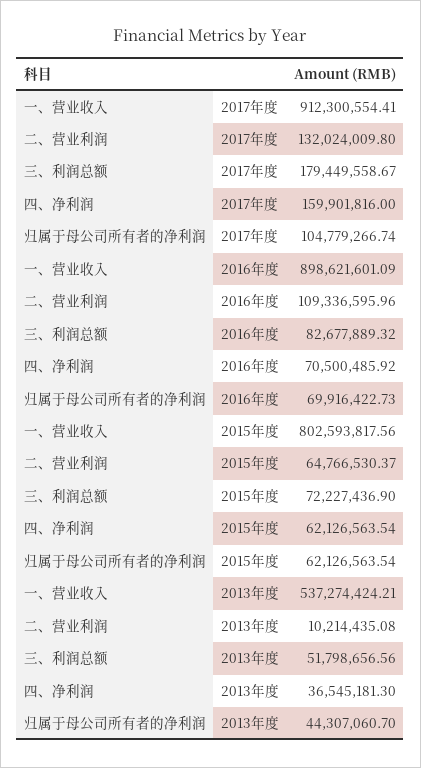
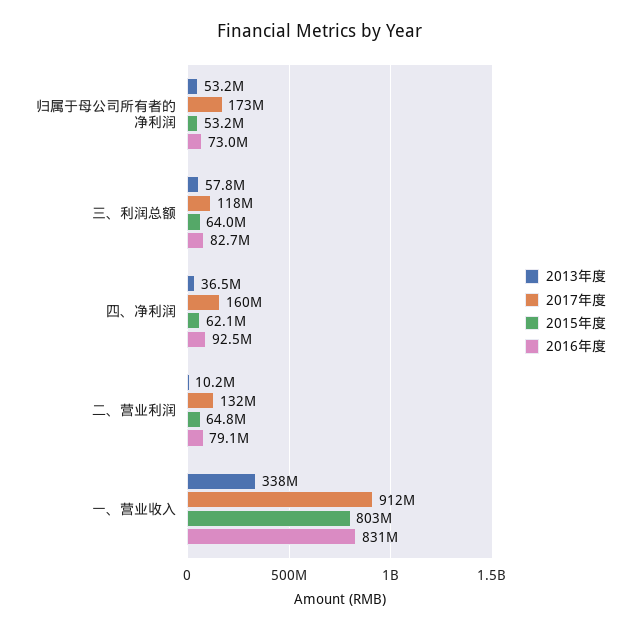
2017年度, 三、利润总额: 179449558.67 -> 118000000
2017年度, 归属于母公司所有者的净利润: 104779266.74 -> 173000000
2016年度, 一、营业收入: 898621601.09 -> 831000000
2016年度, 二、营业利润: 109336595.96 -> 79100000
2016年度, 四、净利润: 70500485.92 -> 92500000
2016年度, 归属于母公司所有者的净利润: 69916422.73 -> 73000000
2015年度, 三、利润总额: 72227436.9 -> 64000000
2015年度, 归属于母公司所有者的净利润: 62126563.54 -> 53200000
2013年度, 一、营业收入: 537274424.21 -> 338000000
2013年度, 三、利润总额: 51798656.56 -> 57800000
2013年度, 归属于母公司所有者的净利润: 44307060.7 -> 53200000

